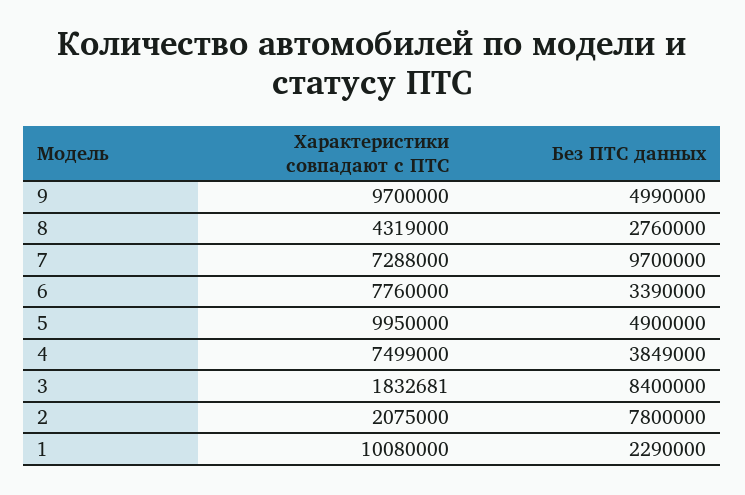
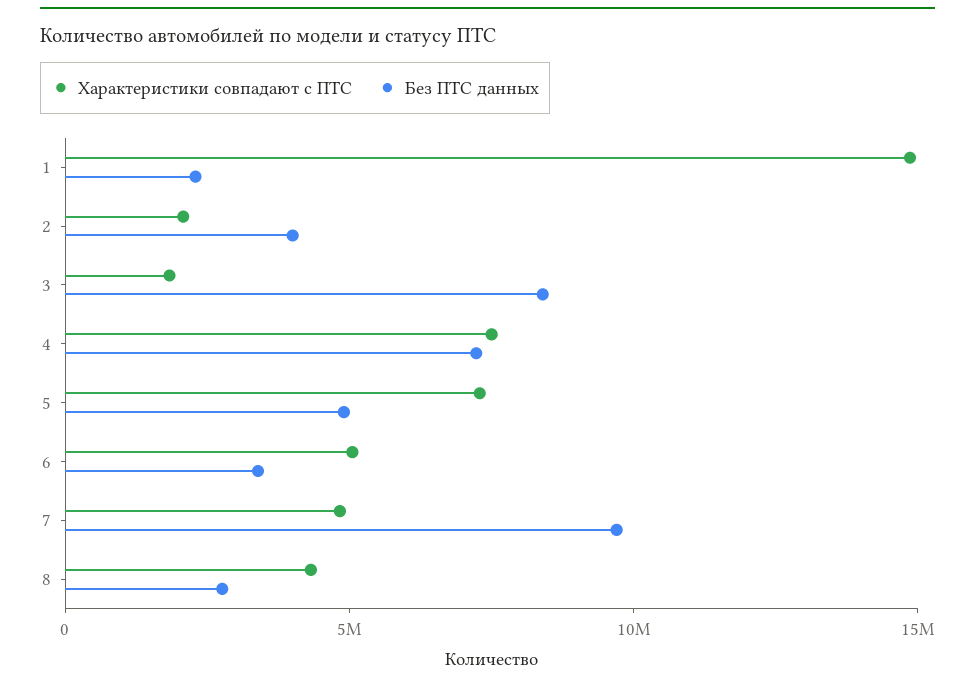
Характеристики совпадают с ПТС, 9: 9700000 -> none
Без ПТС данных, 9: 4990000 -> none
Характеристики совпадают с ПТС, 7: 7288000 -> 5000000
Характеристики совпадают с ПТС, 6: 7760000 -> 5000000
Характеристики совпадают с ПТС, 5: 9950000 -> 7000000
Без ПТС данных, 4: 3849000 -> 7000000
Без ПТС данных, 2: 7800000 -> 4000000
Характеристики совпадают с ПТС, 1: 10080000 -> 15000000

